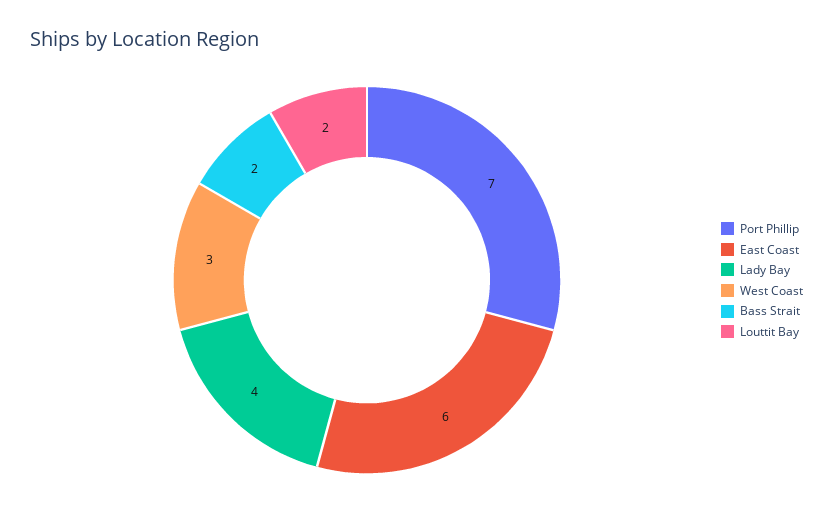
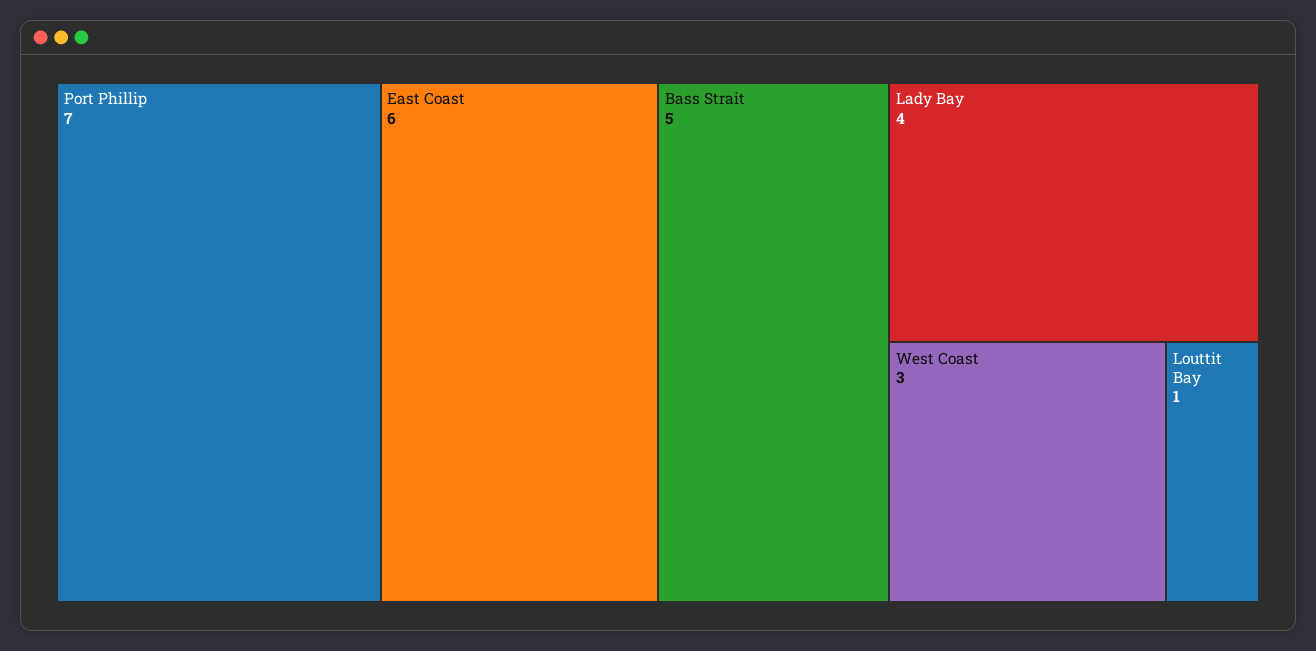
Bass Strait: 2 -> 5
Louttit Bay: 2 -> 1

